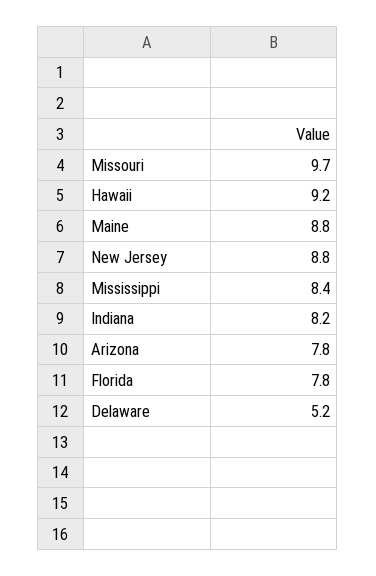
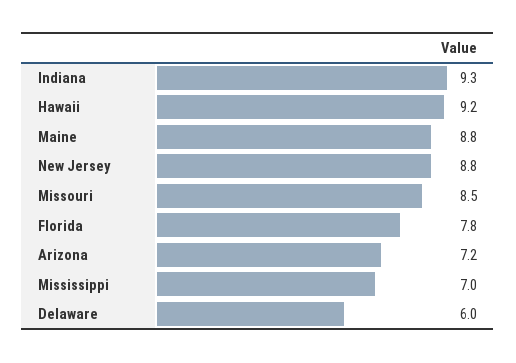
Missouri: 9.7 -> 8.5
Mississippi: 8.4 -> 7
Indiana: 8.2 -> 9.3
Arizona: 7.8 -> 7.2
Delaware: 5.2 -> 6

